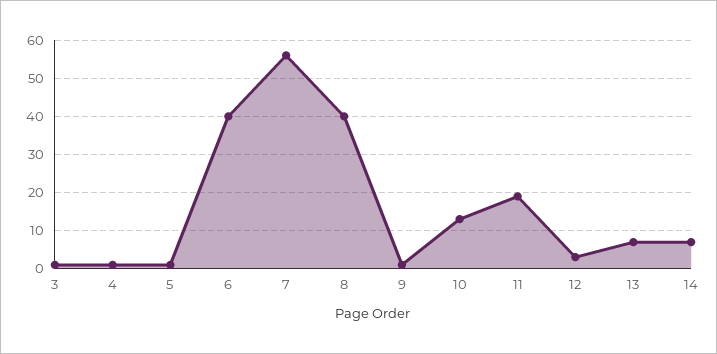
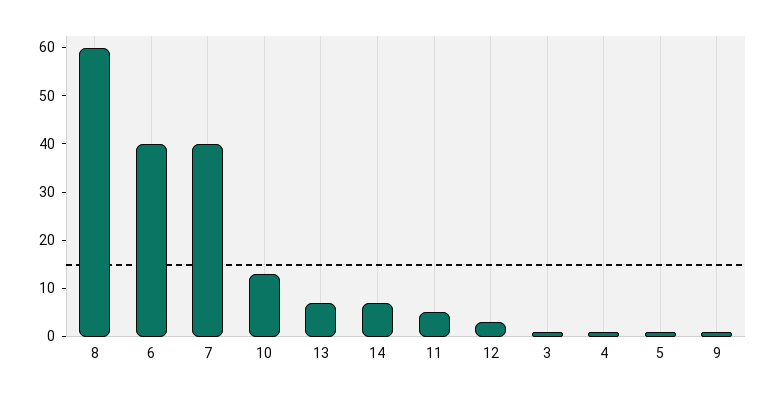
7: 55 -> 40
8: 40 -> 60
11: 20 -> 5

